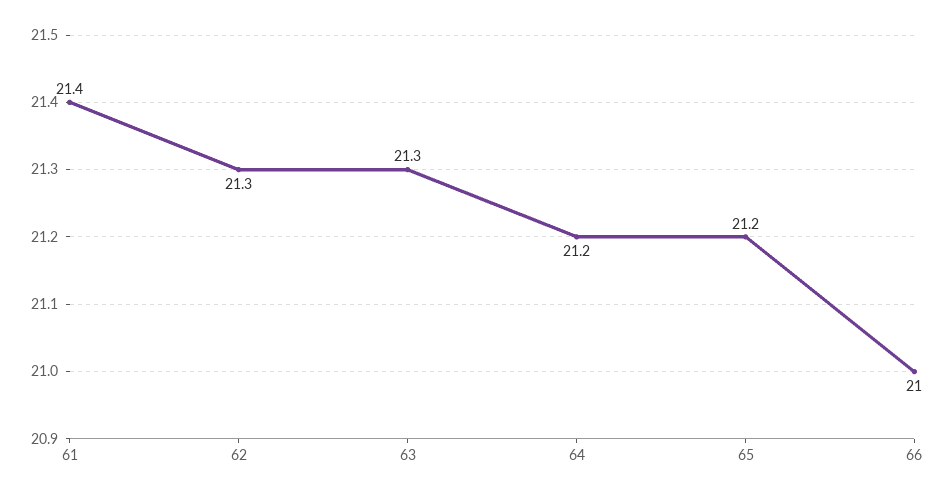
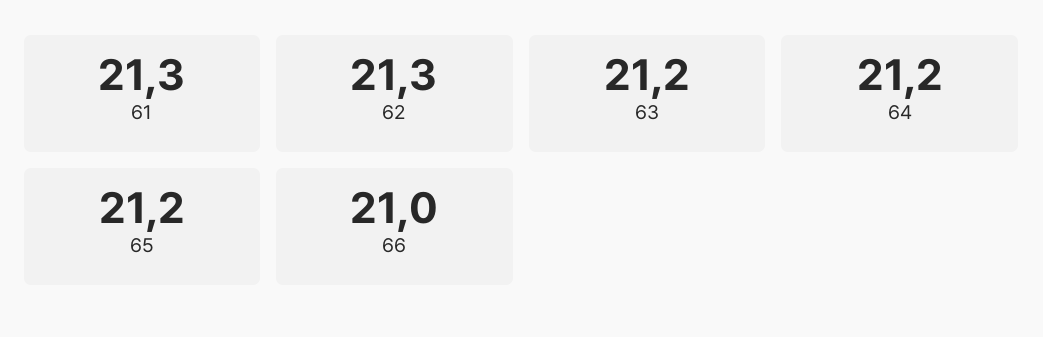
61: 21.4 -> 21.3
63: 21.3 -> 21.2

